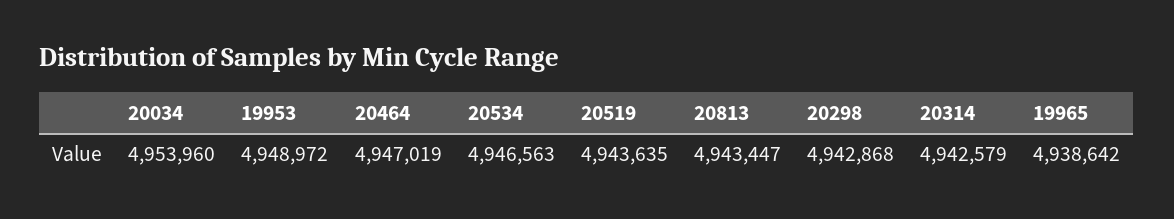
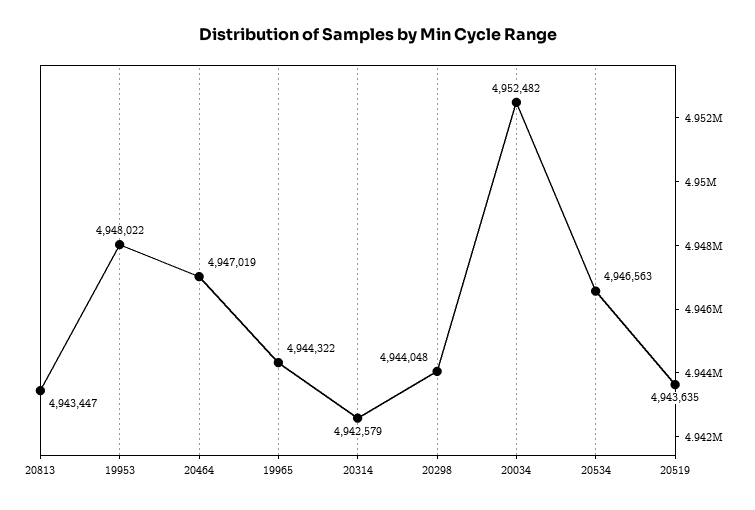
20034: 4953960 -> 4952482
19953: 4948972 -> 4948022
20298: 4942868 -> 4944048
19965: 4938642 -> 4944322

